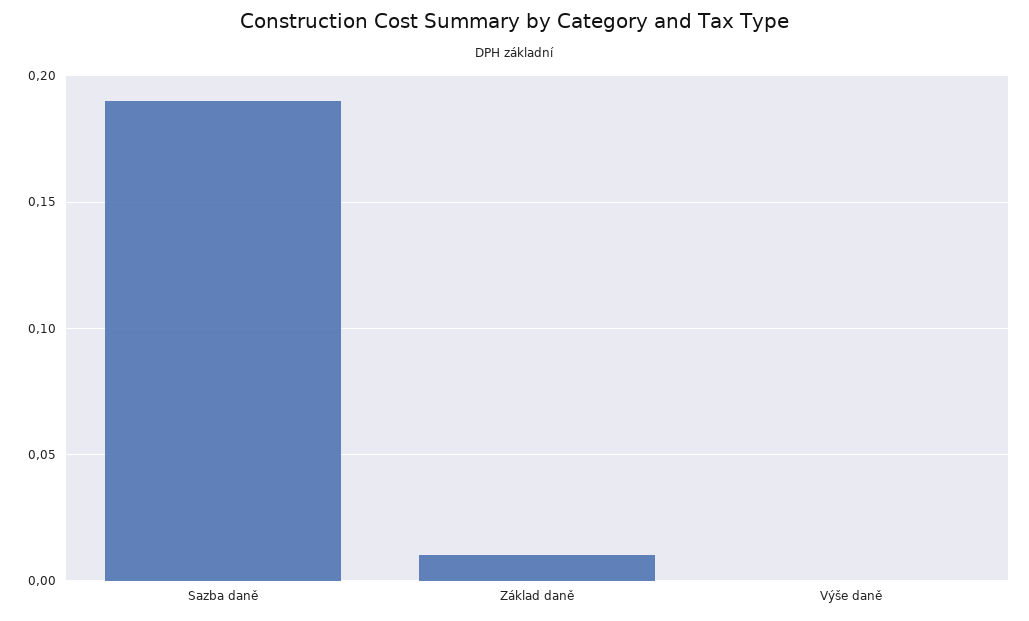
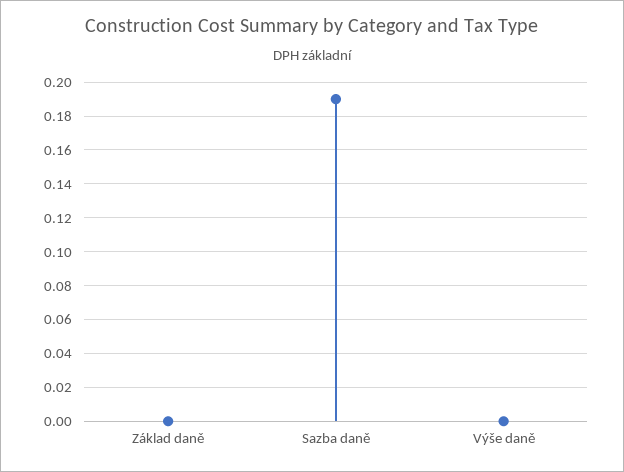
Základ daně: 0.01 -> 0

